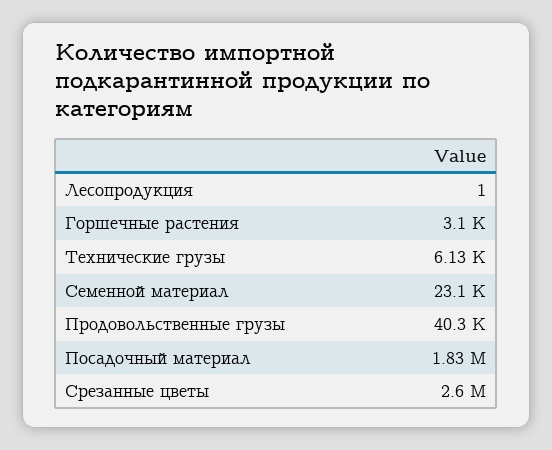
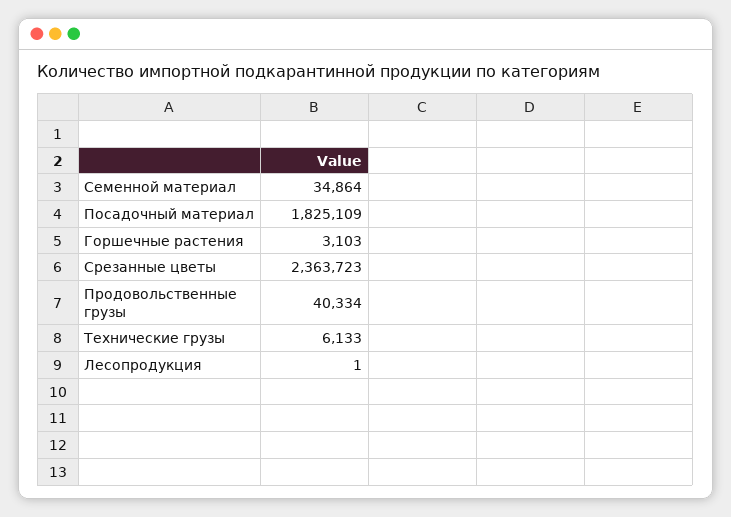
Семенной материал: 23100 -> 34864
Срезанные цветы: 2600000 -> 2363723

